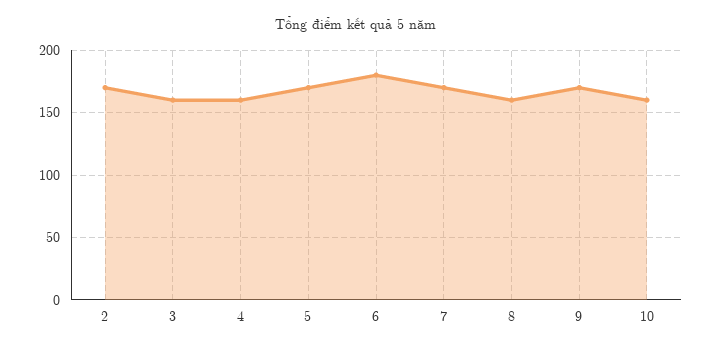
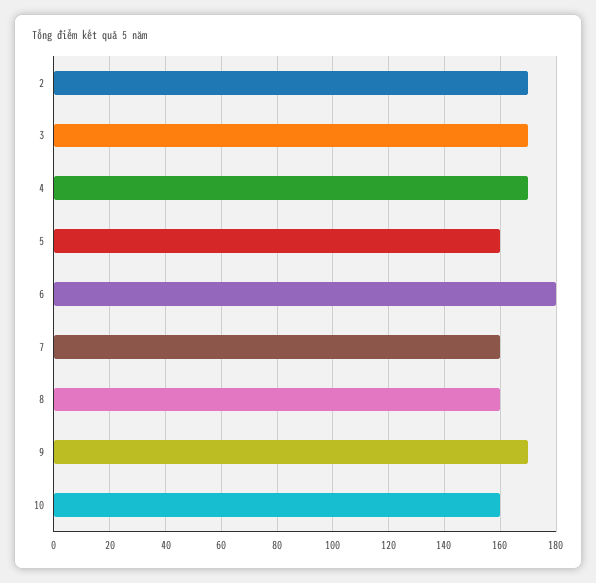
3: 160 -> 170
4: 160 -> 170
5: 170 -> 160
7: 170 -> 160

